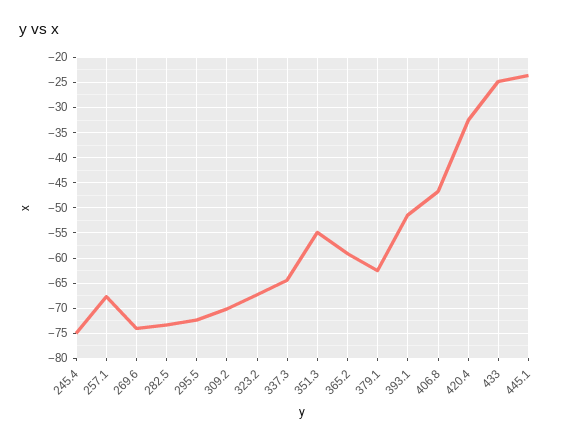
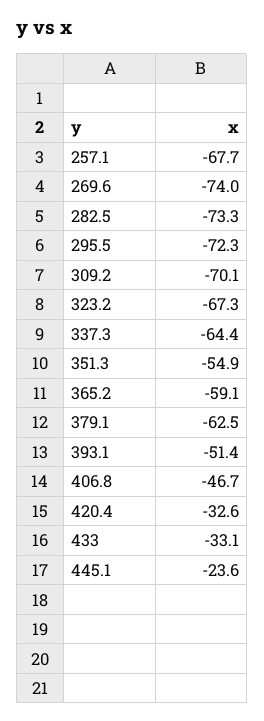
245.4: -75 -> none
433: -25 -> -33.1

